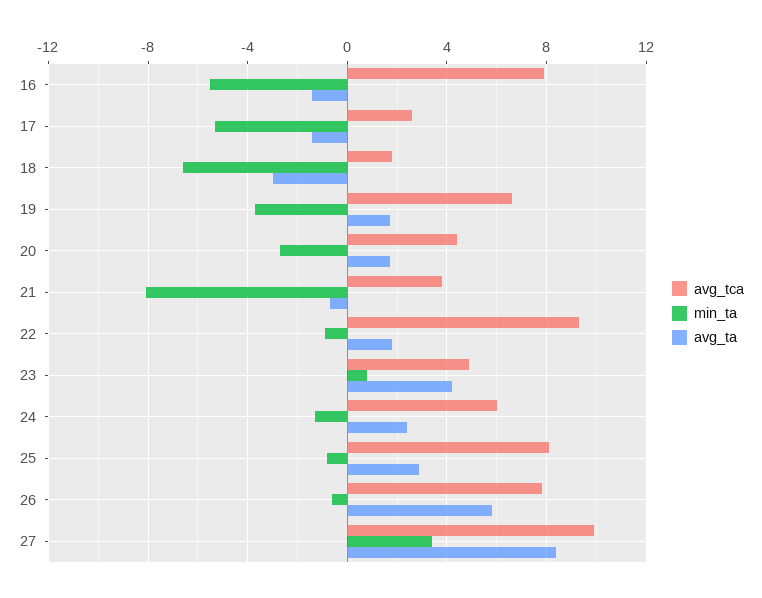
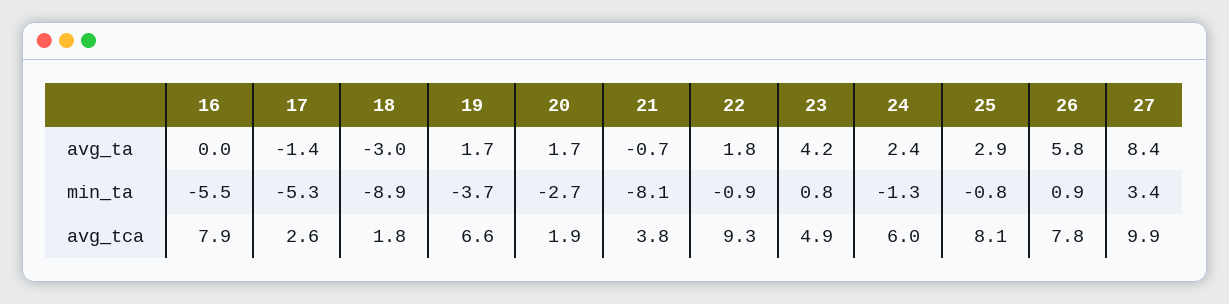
avg_ta, 16: -1.5 -> 0
min_ta, 18: -6.5 -> -8.9
avg_tca, 20: 4.5 -> 1.9
min_ta, 26: -0.5 -> 0.9

